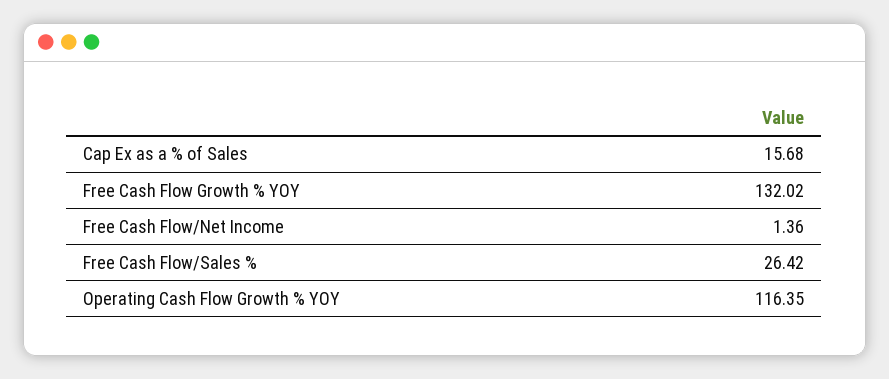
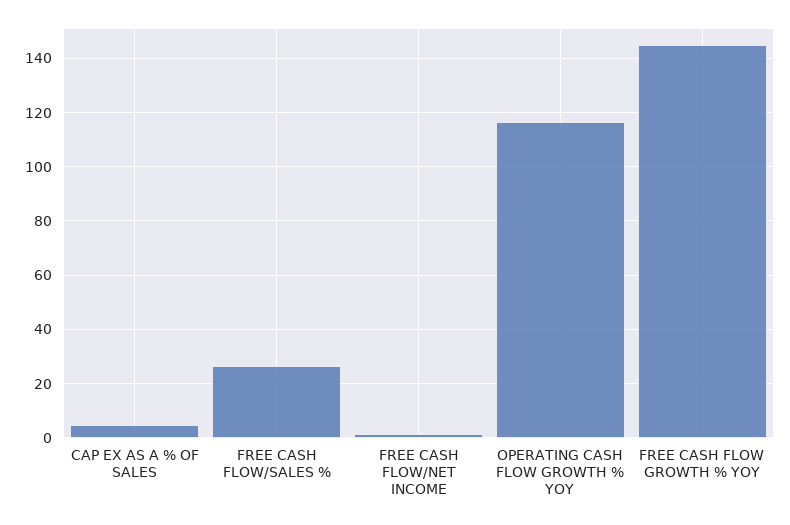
Cap Ex as a % of Sales: 15.68 -> 5
Free Cash Flow Growth % YOY: 132.02 -> 145

